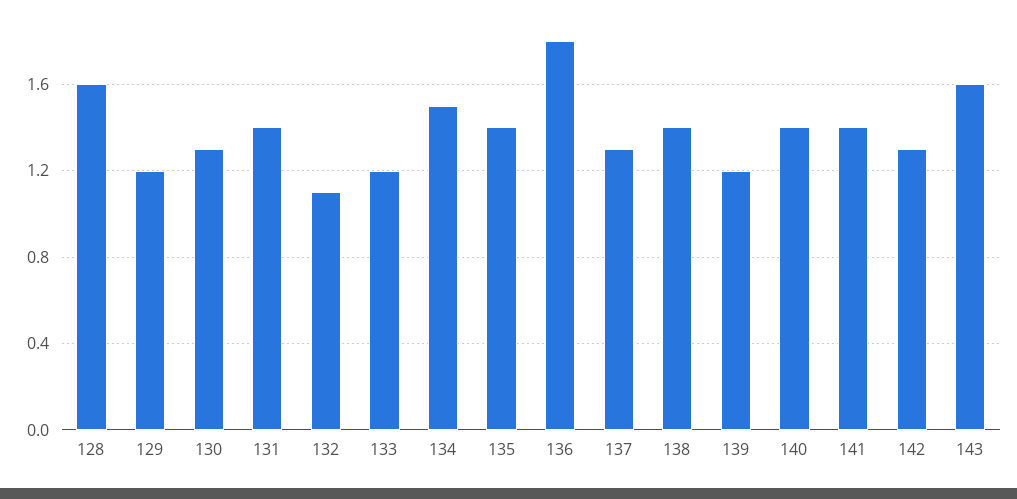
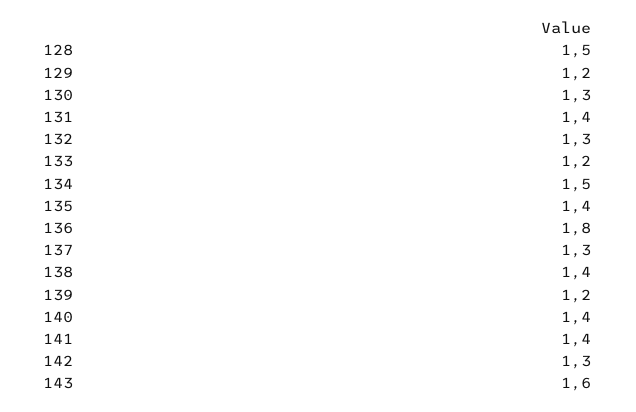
128: 1.6 -> 1.5
132: 1.1 -> 1.3

